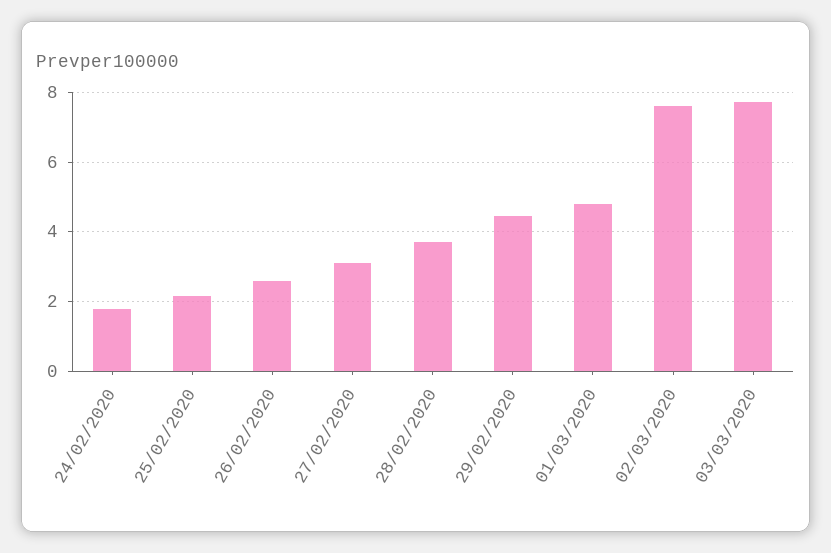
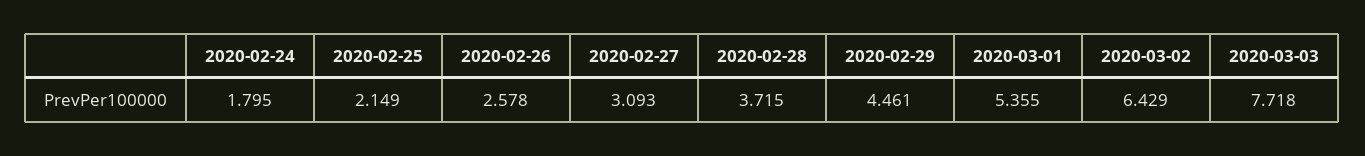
01/03/2020: 4.8 -> 5.355
02/03/2020: 7.6 -> 6.429

